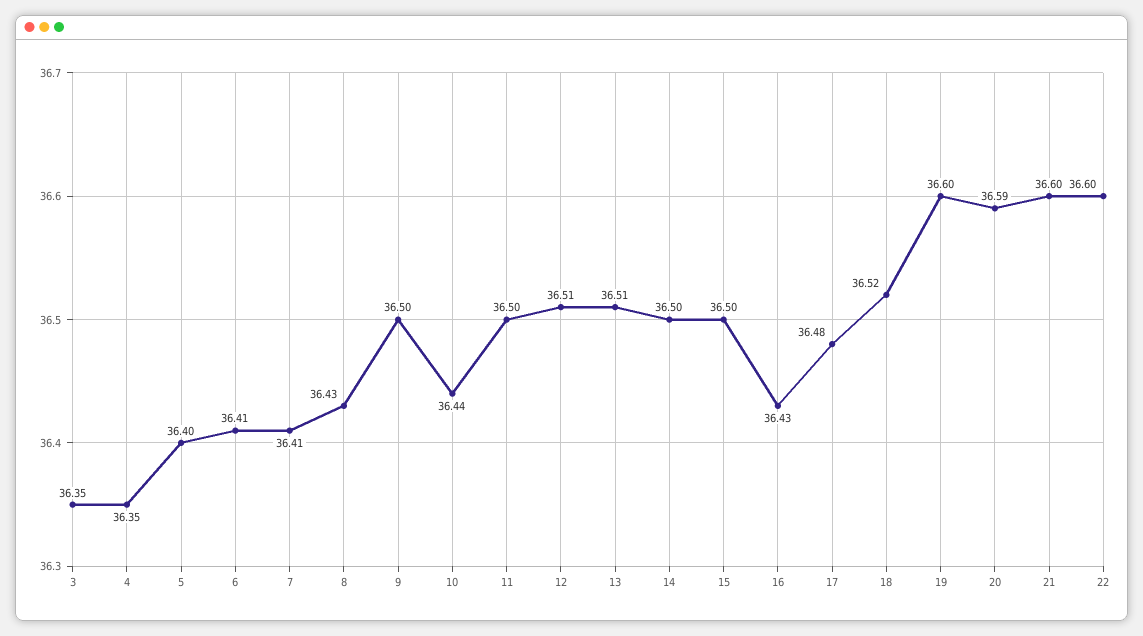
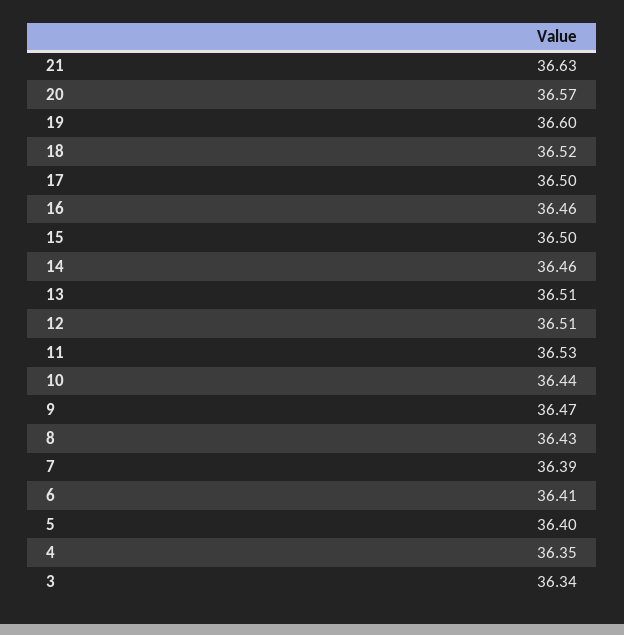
3: 36.35 -> 36.34
7: 36.41 -> 36.39
9: 36.5 -> 36.47
11: 36.5 -> 36.53
14: 36.5 -> 36.46
16: 36.43 -> 36.46
17: 36.48 -> 36.5
20: 36.59 -> 36.57
21: 36.6 -> 36.63
22: 36.6 -> none

